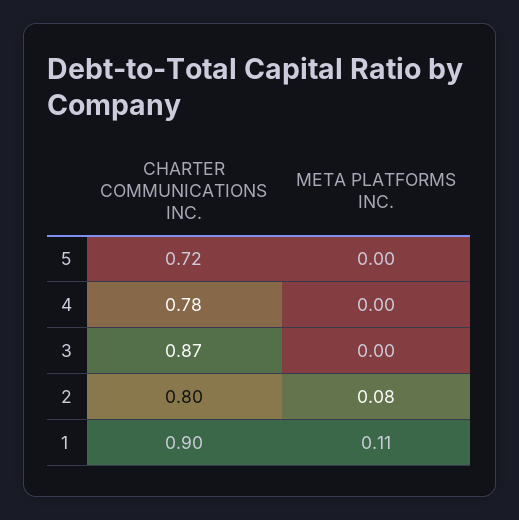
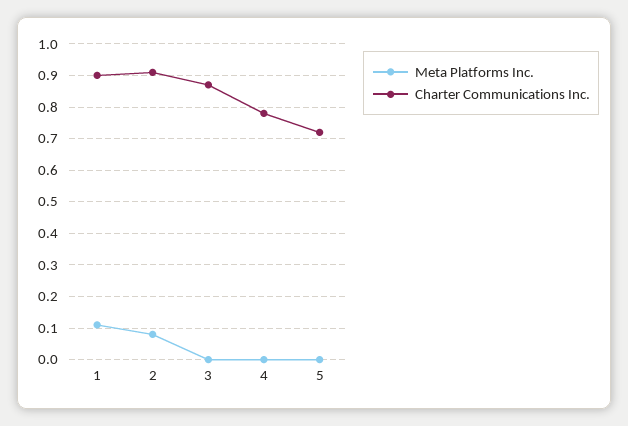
CHARTER COMMUNICATIONS INC., 2: 0.8 -> 0.9

